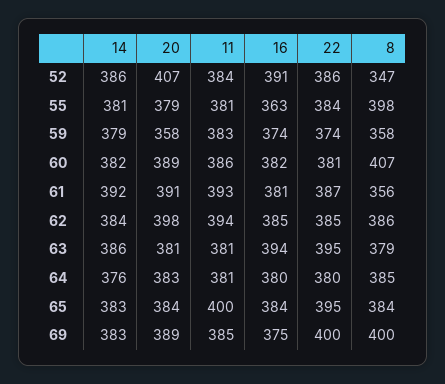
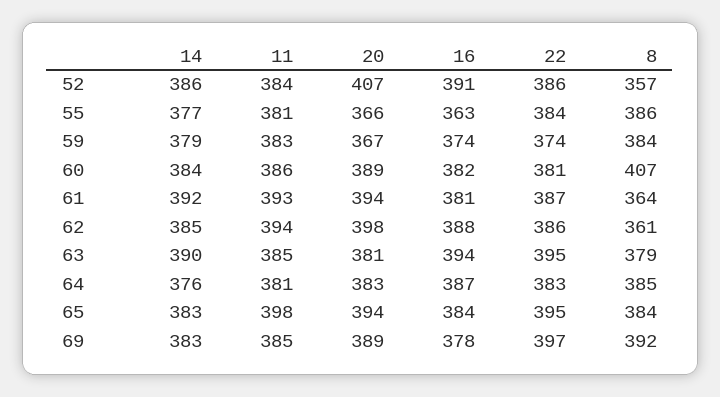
8, 52: 347 -> 357
14, 55: 381 -> 377
20, 55: 379 -> 366
8, 55: 398 -> 386
20, 59: 358 -> 367
8, 59: 358 -> 384
14, 60: 382 -> 384
20, 61: 391 -> 394
8, 61: 356 -> 364
14, 62: 384 -> 385
16, 62: 385 -> 388
22, 62: 385 -> 386
8, 62: 386 -> 361
14, 63: 386 -> 390
11, 63: 381 -> 385
16, 64: 380 -> 387
22, 64: 380 -> 383
20, 65: 384 -> 394
11, 65: 400 -> 398
16, 69: 375 -> 378
22, 69: 400 -> 397
8, 69: 400 -> 392

